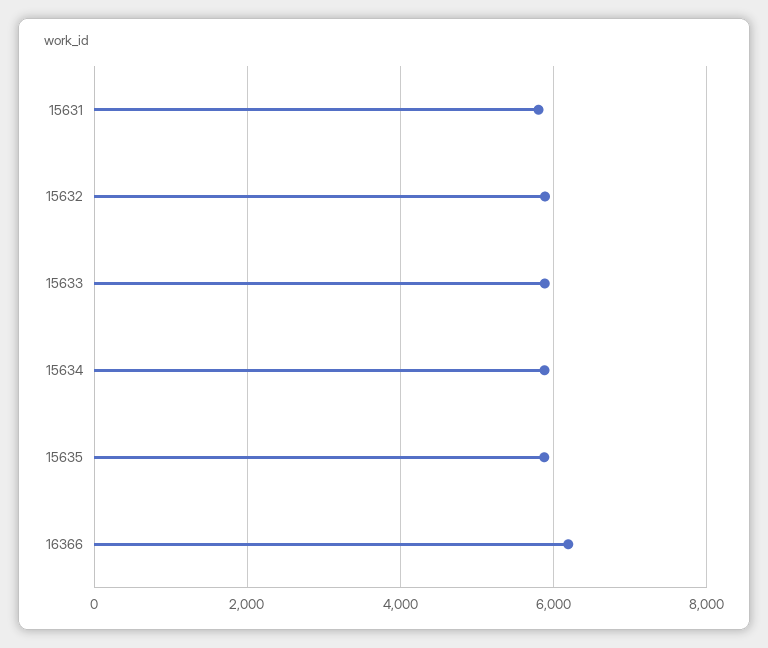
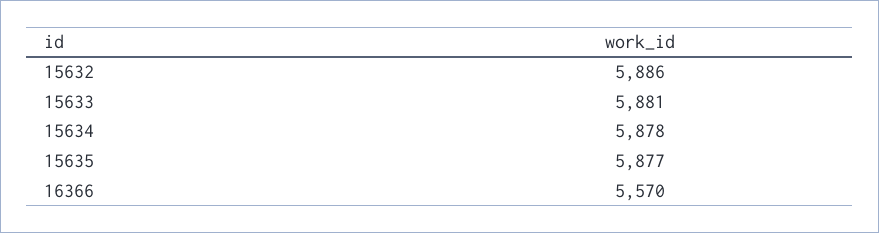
15631: 5800 -> none
16366: 6200 -> 5570

